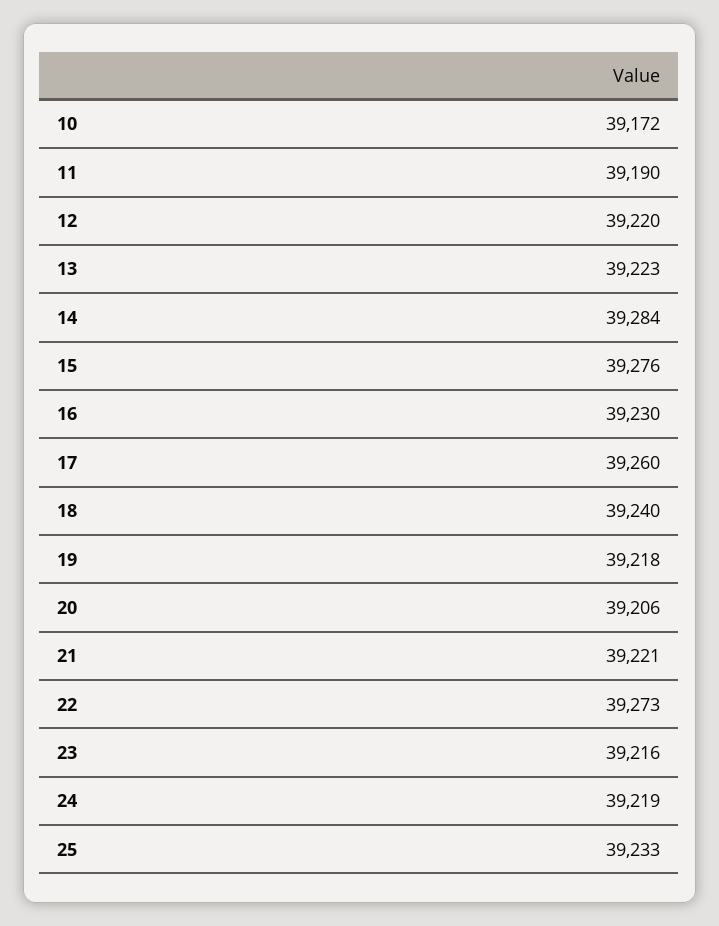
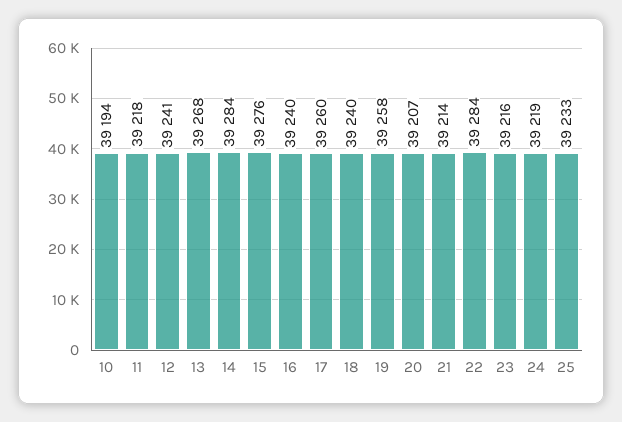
10: 39172 -> 39194
11: 39190 -> 39218
12: 39220 -> 39241
13: 39223 -> 39268
16: 39230 -> 39240
19: 39218 -> 39258
20: 39206 -> 39207
21: 39221 -> 39214
22: 39273 -> 39284

